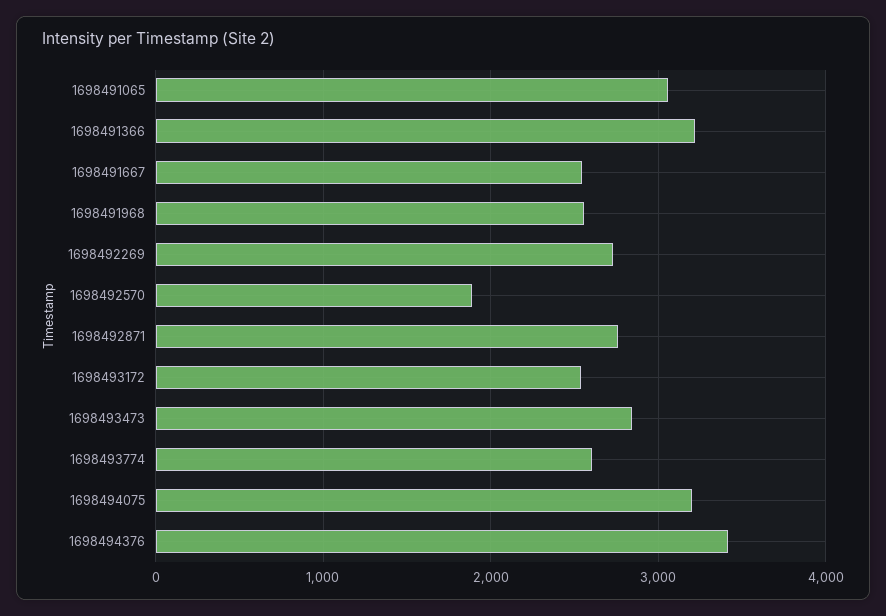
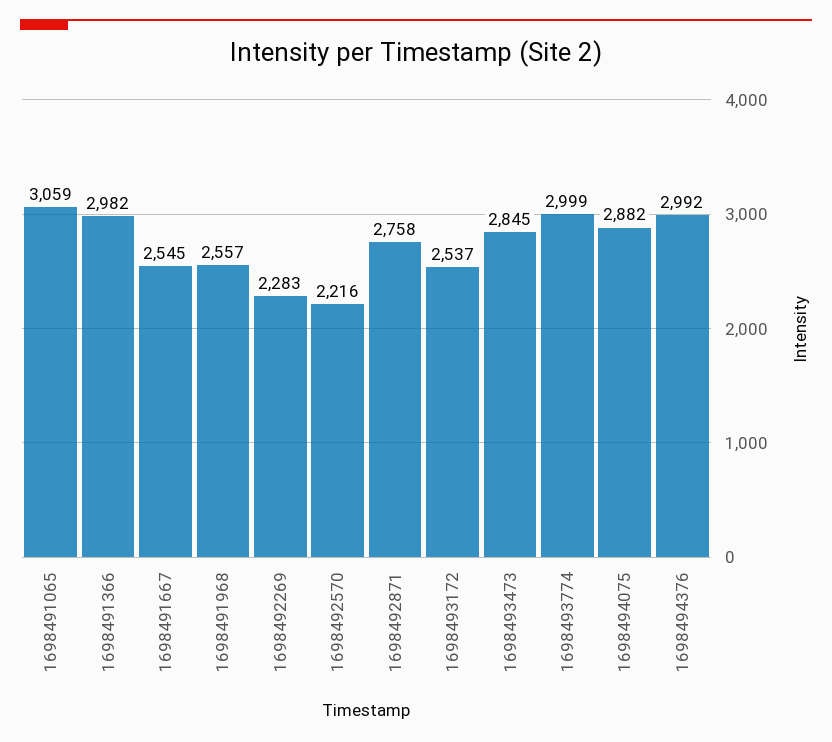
1698491366: 3200 -> 2982
1698492269: 2700 -> 2283
1698492570: 1900 -> 2216
1698493774: 2600 -> 2999
1698494075: 3200 -> 2882
1698494376: 3400 -> 2992

